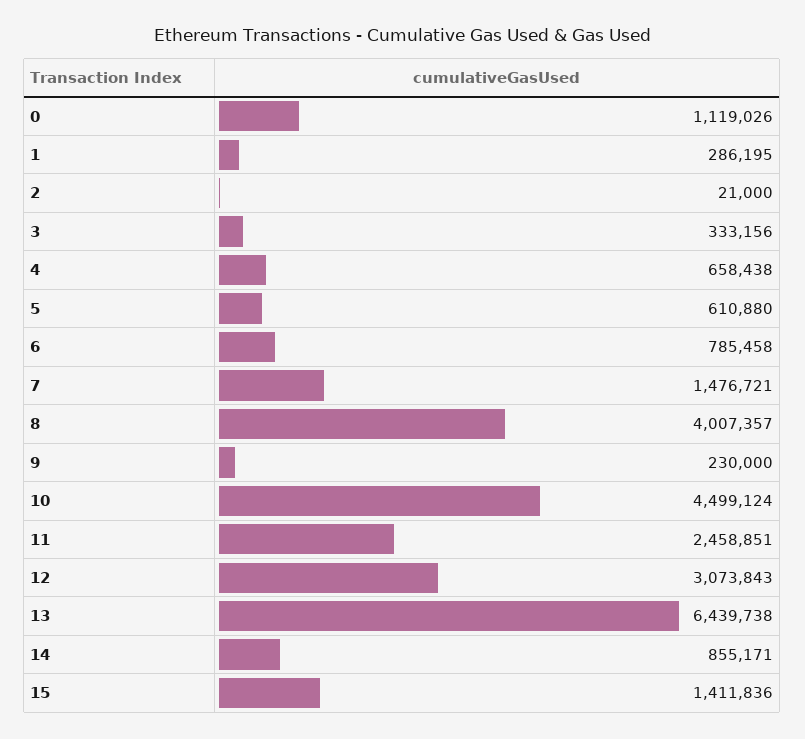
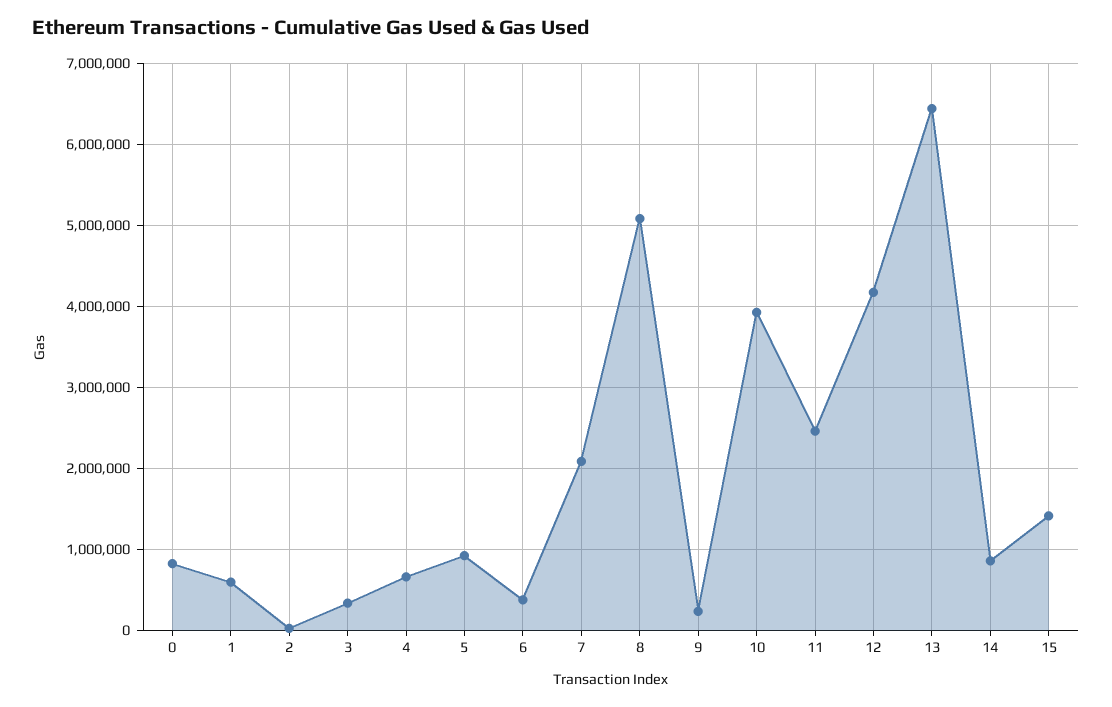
0: 1119026 -> 800000
1: 286195 -> 600000
5: 610880 -> 900000
6: 785458 -> 400000
7: 1476721 -> 2100000
8: 4007357 -> 5100000
10: 4499124 -> 3900000
12: 3073843 -> 4200000

